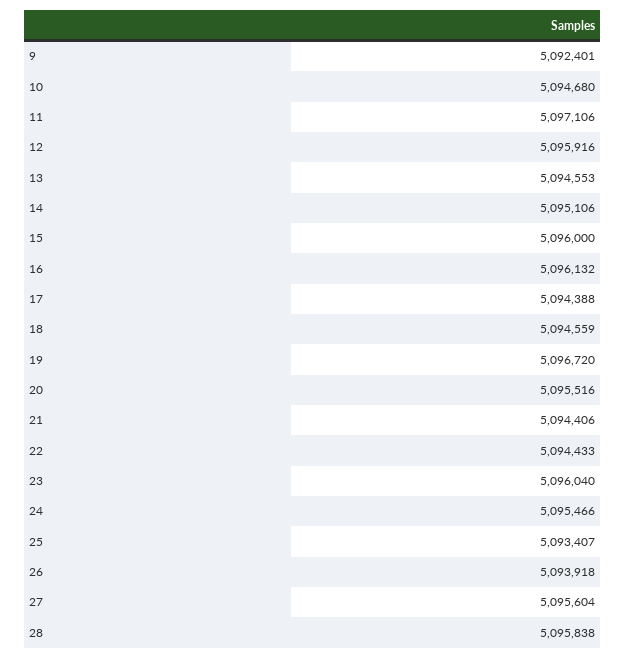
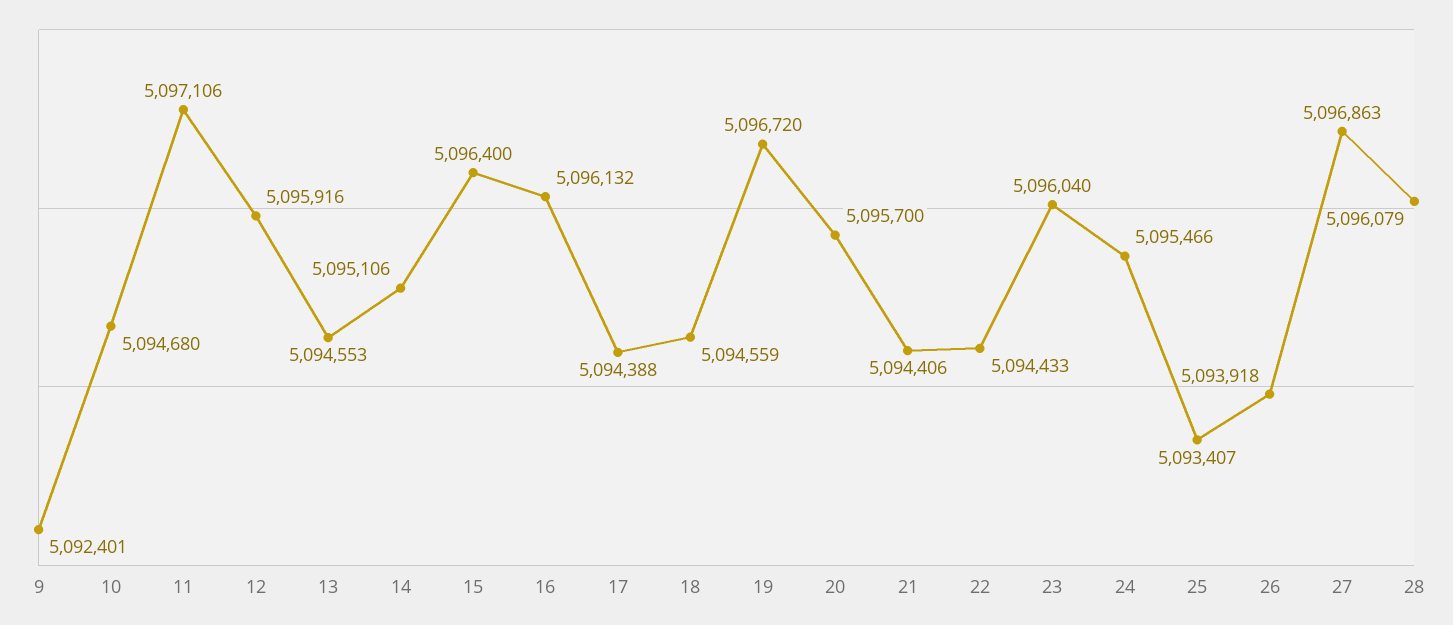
15: 5096000 -> 5096400
20: 5095516 -> 5095700
27: 5095604 -> 5096863
28: 5095838 -> 5096079

